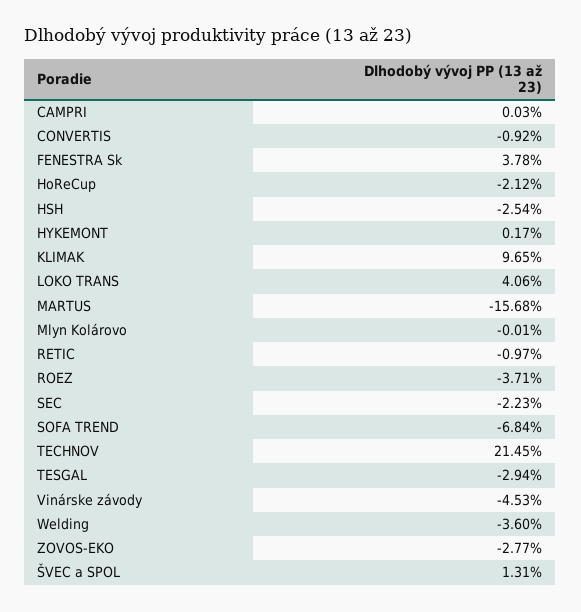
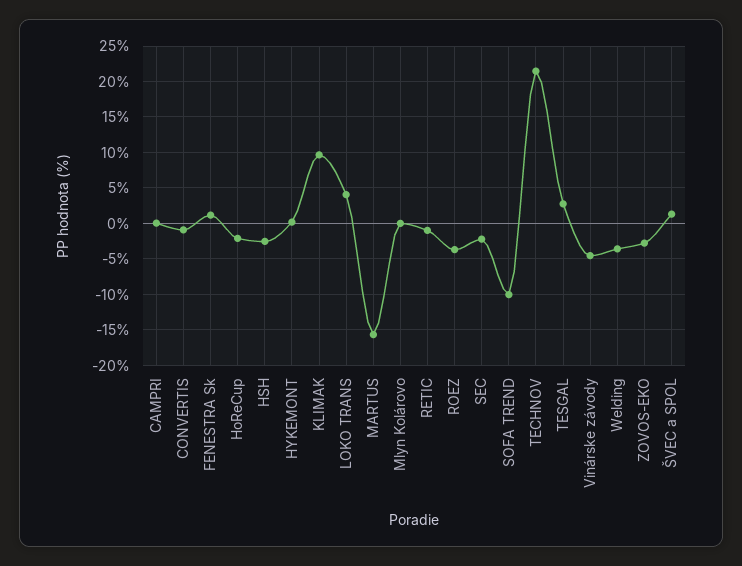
FENESTRA Sk: 3.78 -> 1
SOFA TREND: -6.84 -> -10
TESGAL: -2.94 -> 3

